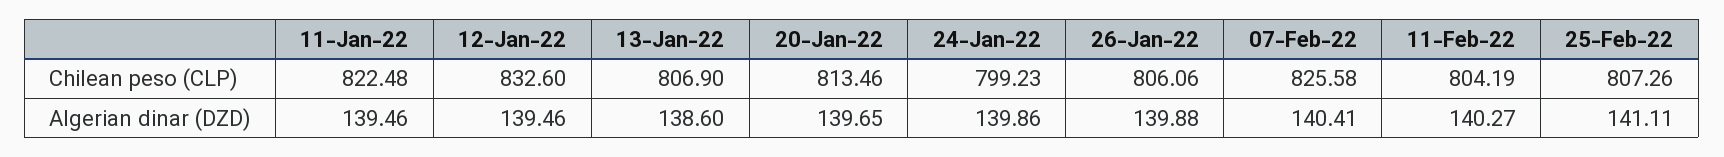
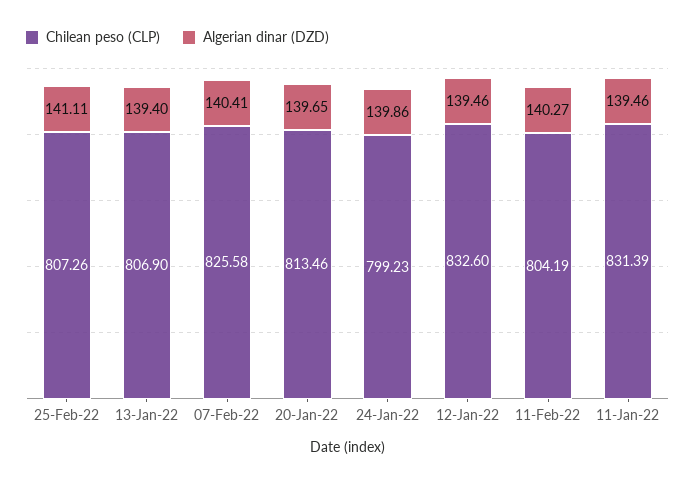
Chilean peso (CLP), 11-Jan-22: 822.48 -> 831.39
Chilean peso (CLP), 26-Jan-22: 806.06 -> none
Algerian dinar (DZD), 13-Jan-22: 138.6 -> 139.4
Algerian dinar (DZD), 26-Jan-22: 139.88 -> none

